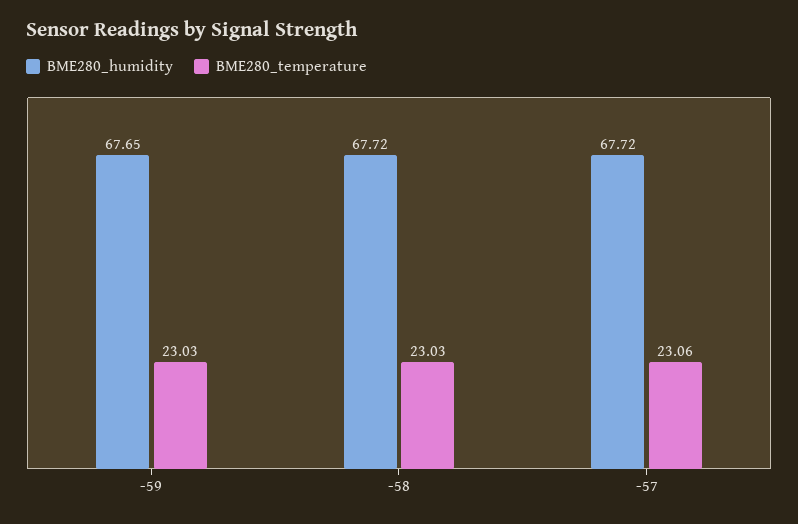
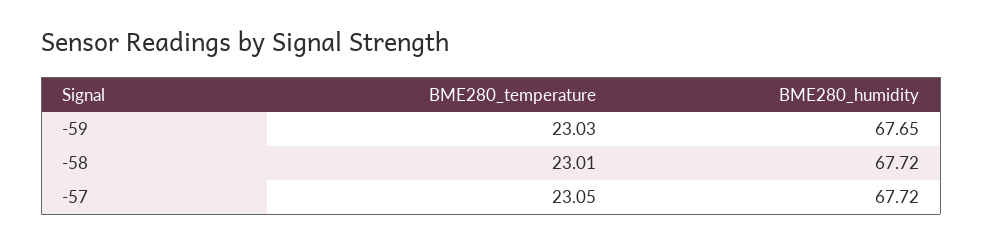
BME280_temperature, -58: 23.03 -> 23.01
BME280_temperature, -57: 23.06 -> 23.05

